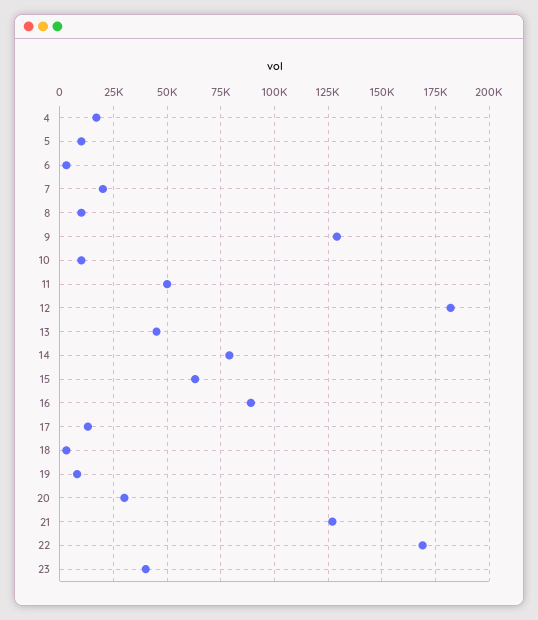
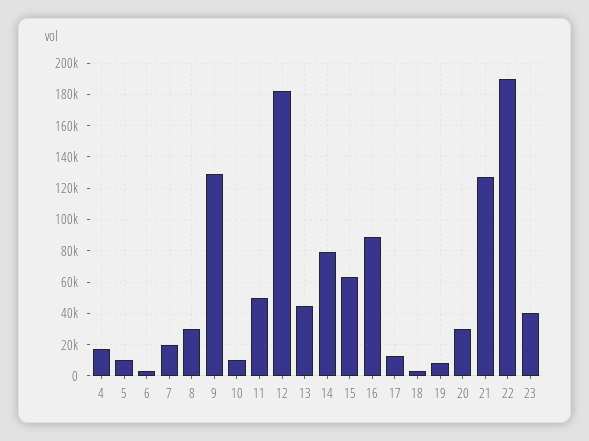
8: 10000 -> 30000
22: 170000 -> 190000

